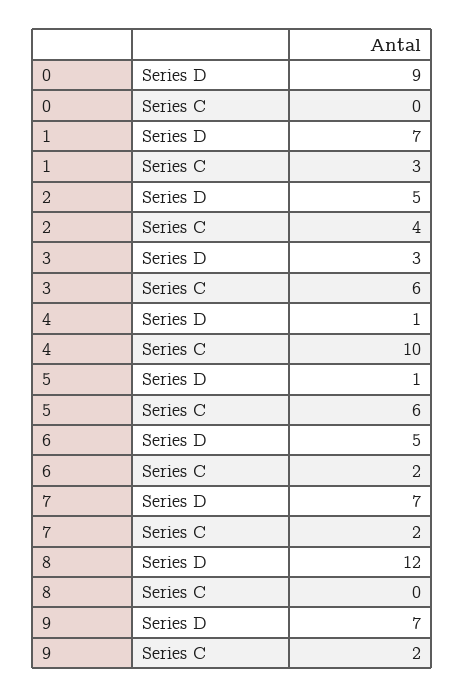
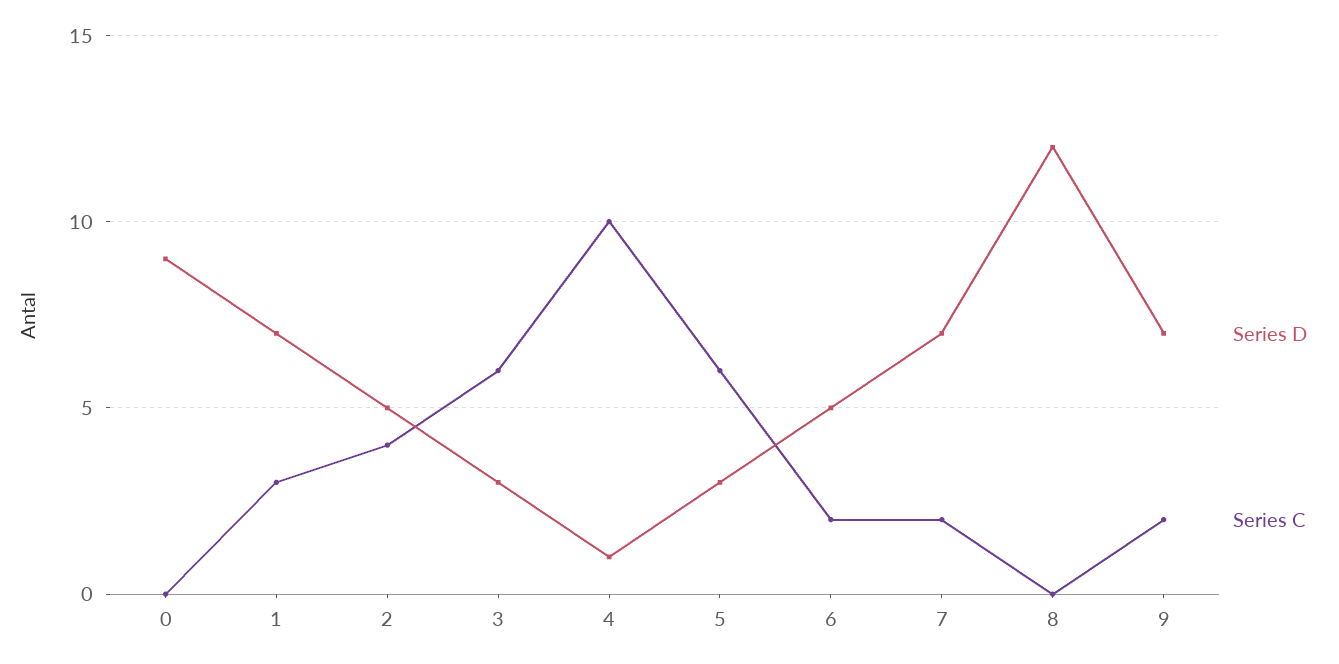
Series D, 5: 1 -> 3

